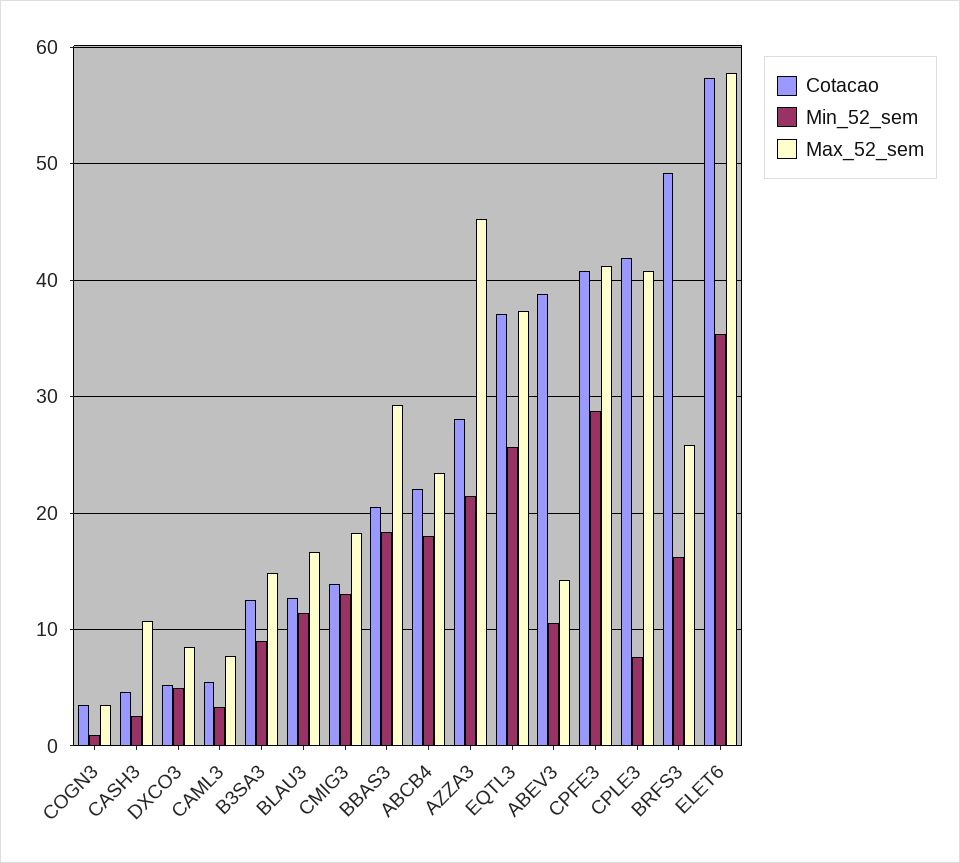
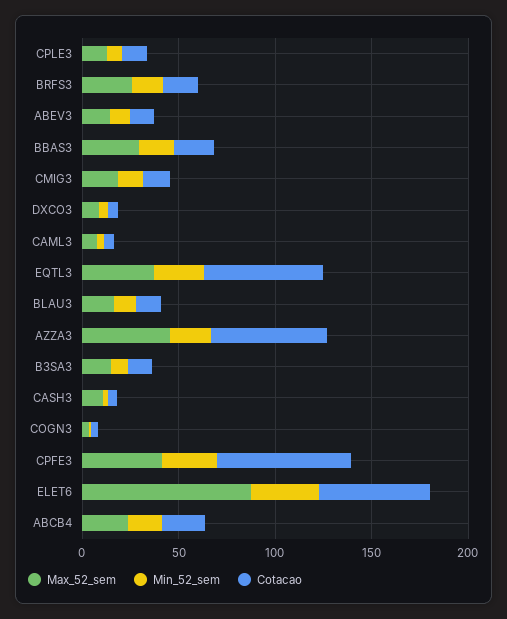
Cotacao, AZZA3: 28 -> 60
Cotacao, EQTL3: 37 -> 60
Cotacao, ABEV3: 39 -> 10
Cotacao, CPFE3: 41 -> 70
Cotacao, CPLE3: 42 -> 10
Max_52_sem, CPLE3: 41 -> 10
Cotacao, BRFS3: 49 -> 20
Max_52_sem, ELET6: 58 -> 90

